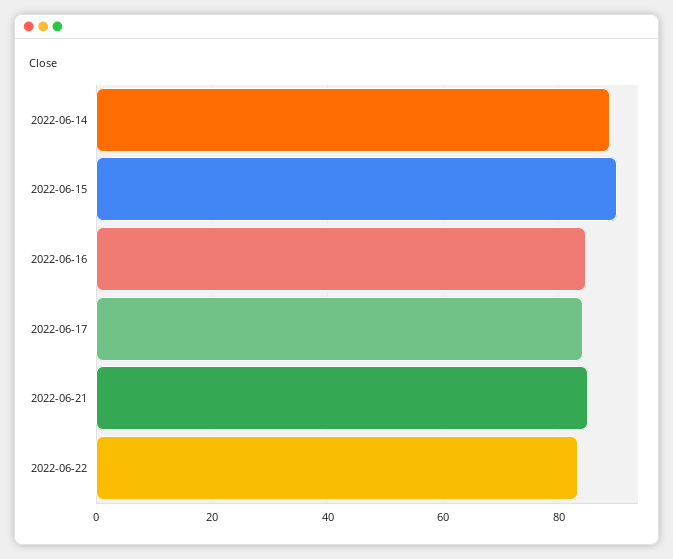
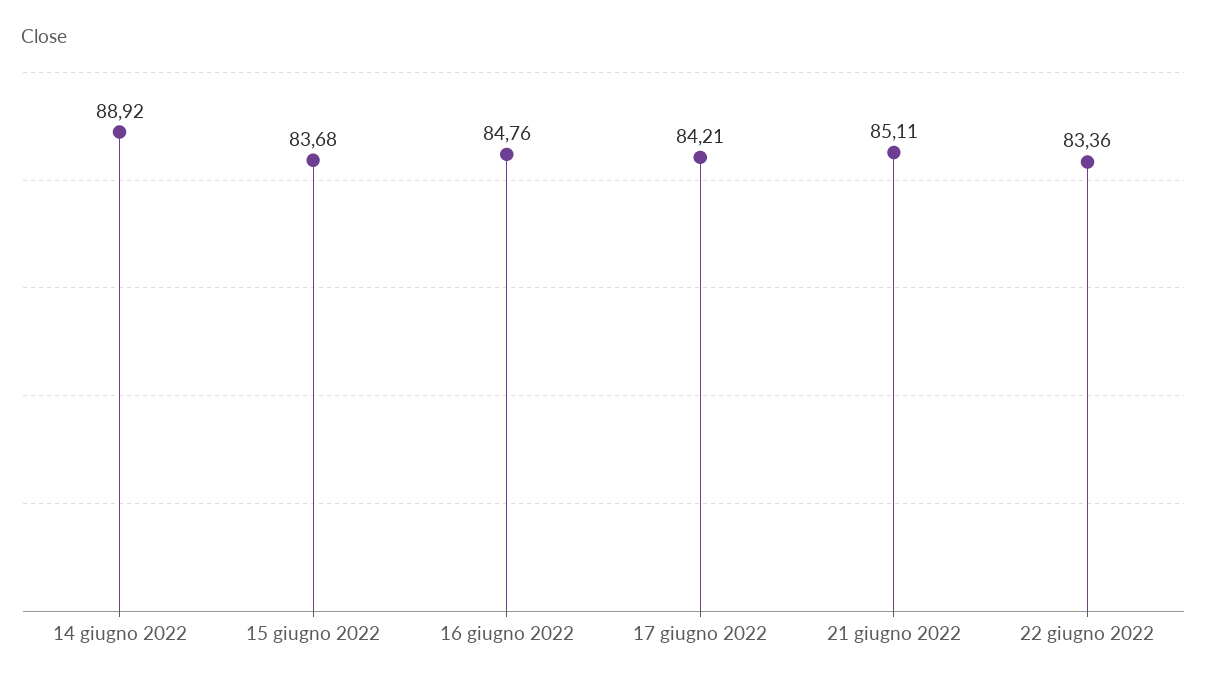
2022-06-15: 90 -> 83.68

